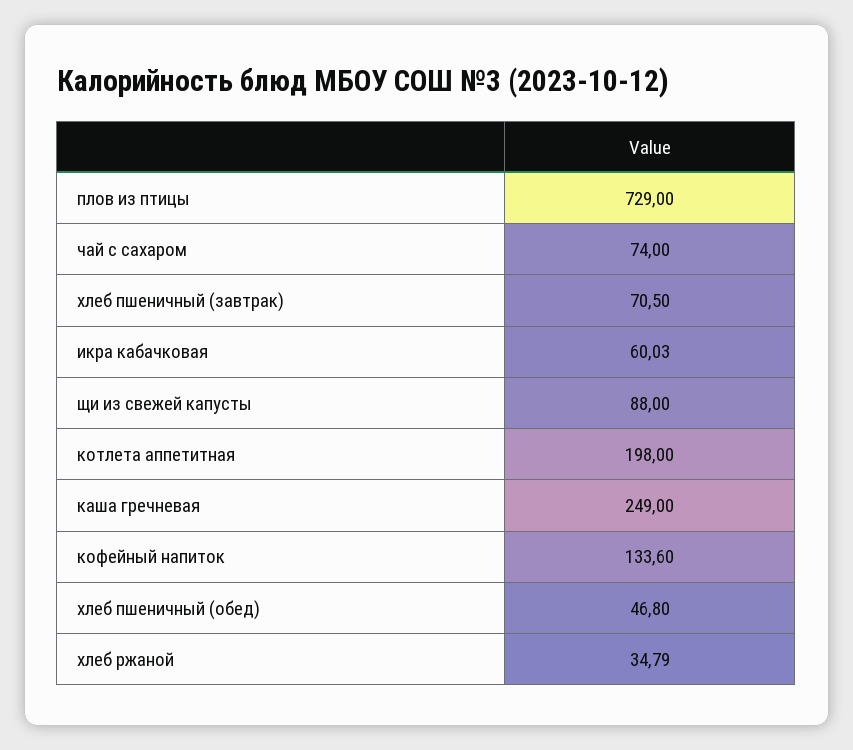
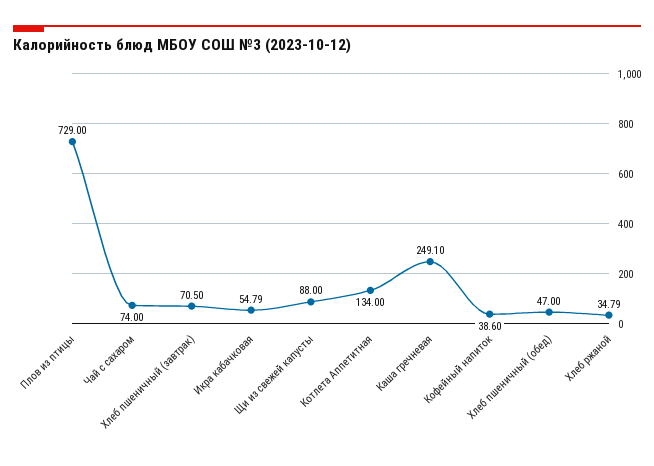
икра кабачковая: 60.03 -> 54.79
котлета аппетитная: 198 -> 134
каша гречневая: 249 -> 249.1
кофейный напиток: 133.6 -> 38.6
хлеб пшеничный (обед): 46.8 -> 47

